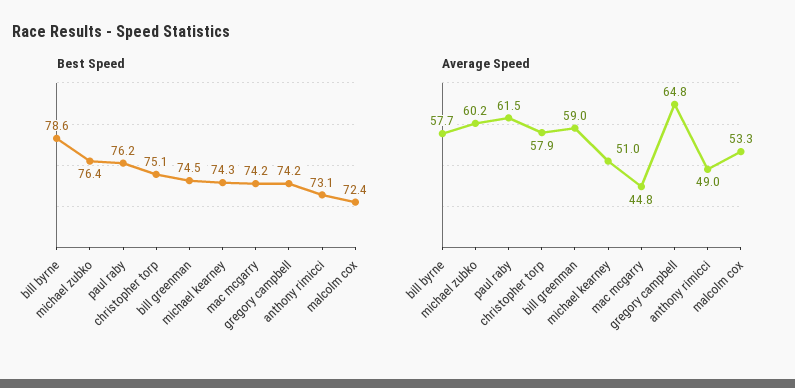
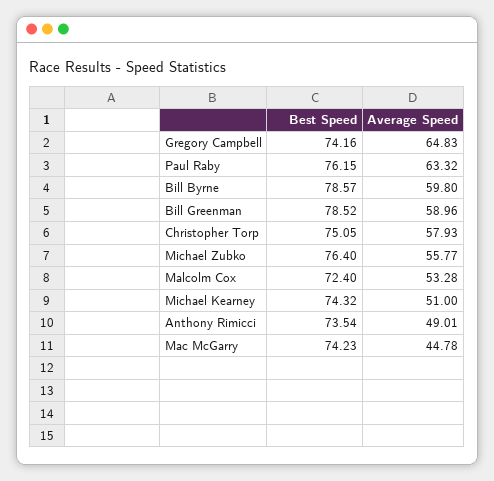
Best Speed, bill greenman: 74.5 -> 78.52
Best Speed, anthony rimicci: 73.1 -> 73.54
Average Speed, bill byrne: 57.7 -> 59.8
Average Speed, michael zubko: 60.2 -> 55.77
Average Speed, paul raby: 61.5 -> 63.32

